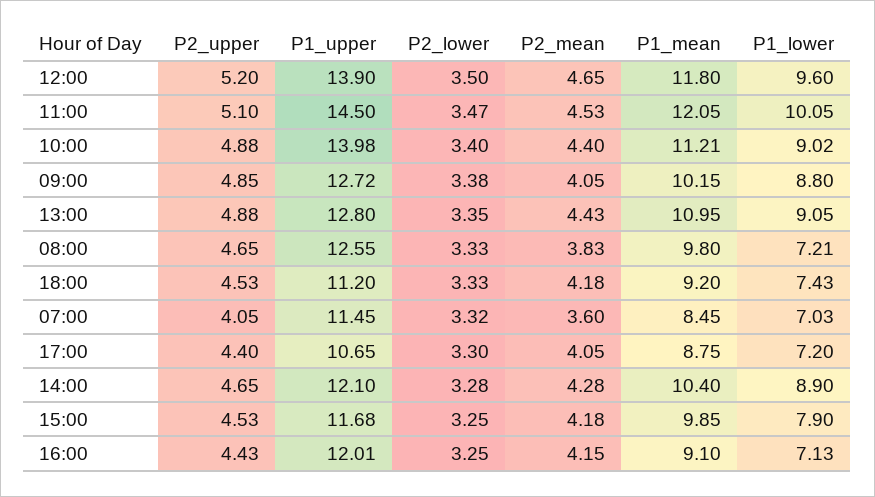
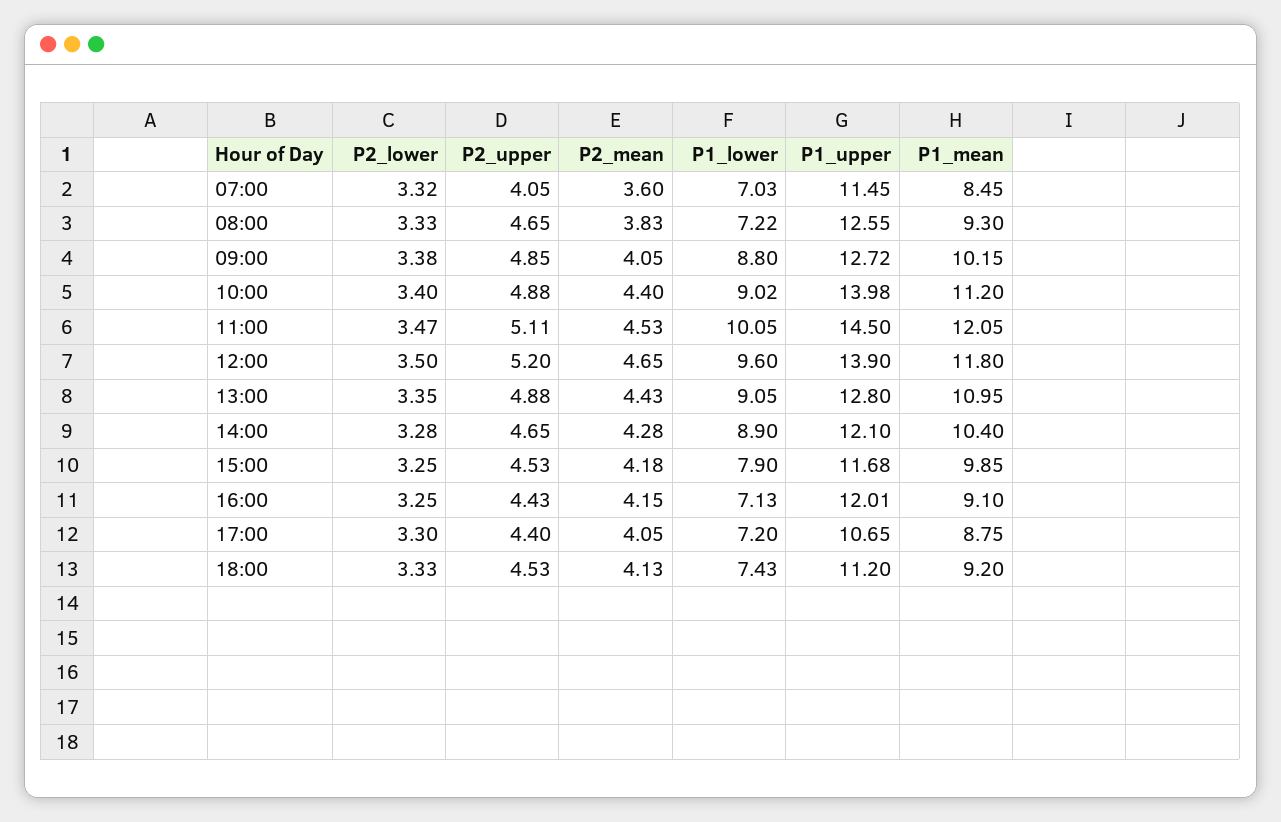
P2_upper, 11:00: 5.1 -> 5.11
P1_mean, 10:00: 11.21 -> 11.2
P1_mean, 08:00: 9.8 -> 9.3
P1_lower, 08:00: 7.21 -> 7.22
P2_mean, 18:00: 4.18 -> 4.13

